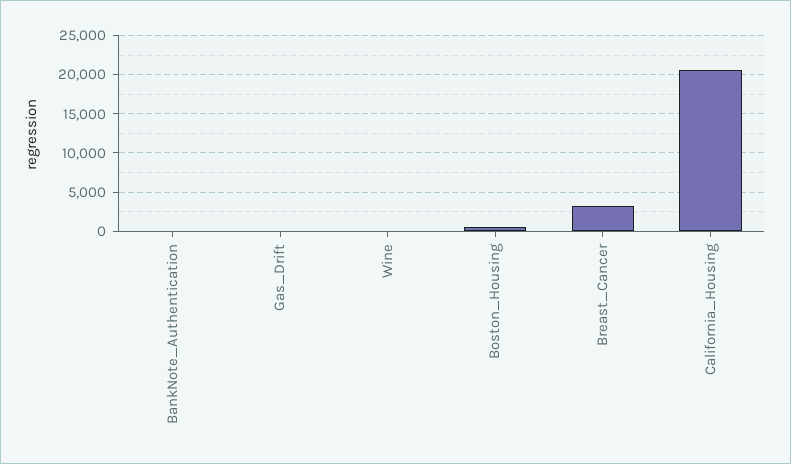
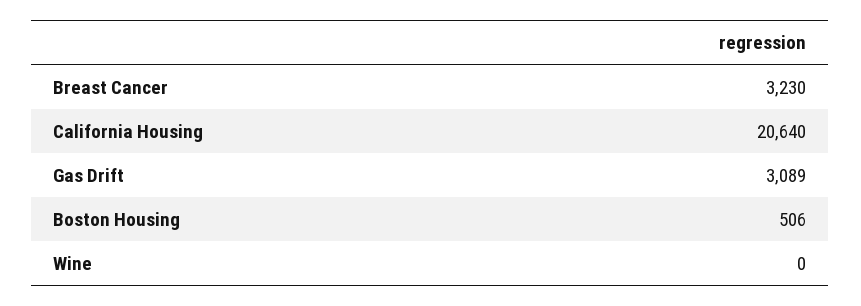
BankNote_Authentication: 0 -> none
Gas_Drift: 0 -> 3089

